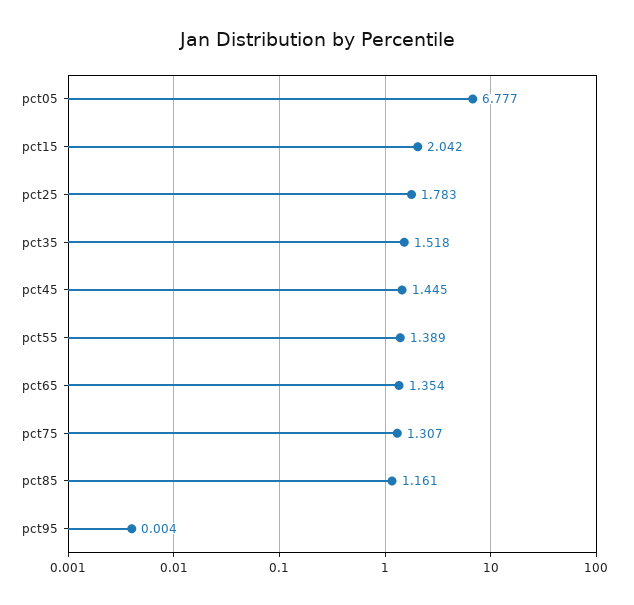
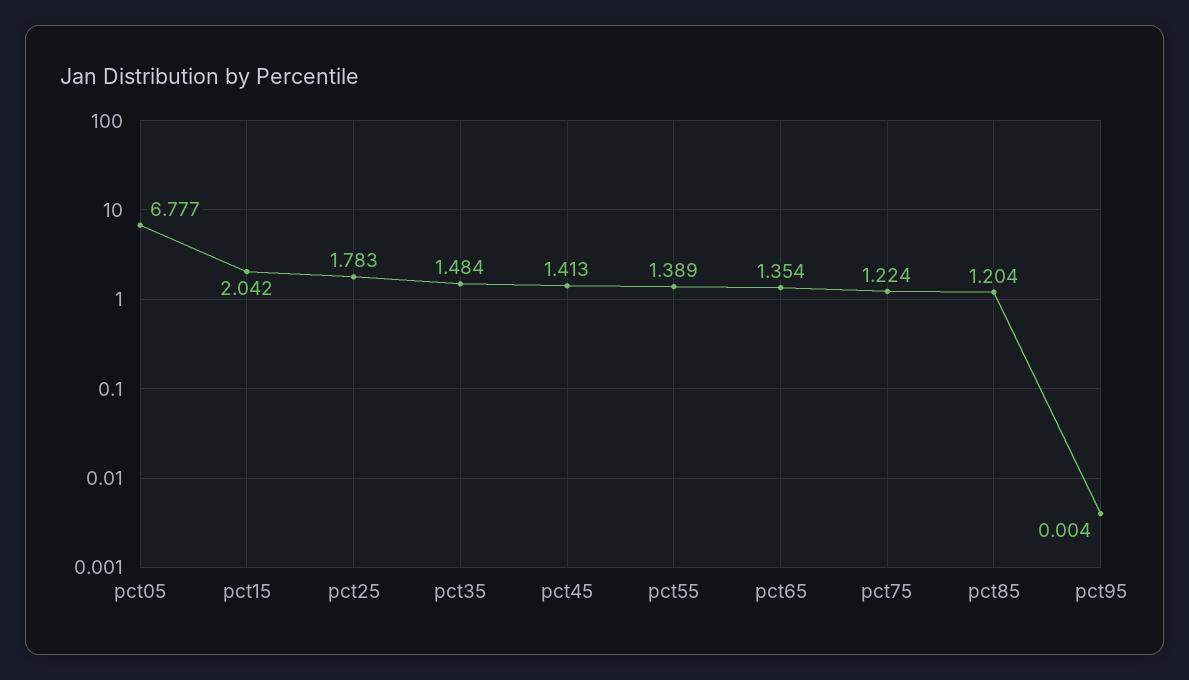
pct35: 1.518 -> 1.484
pct45: 1.445 -> 1.413
pct75: 1.307 -> 1.224
pct85: 1.161 -> 1.204

